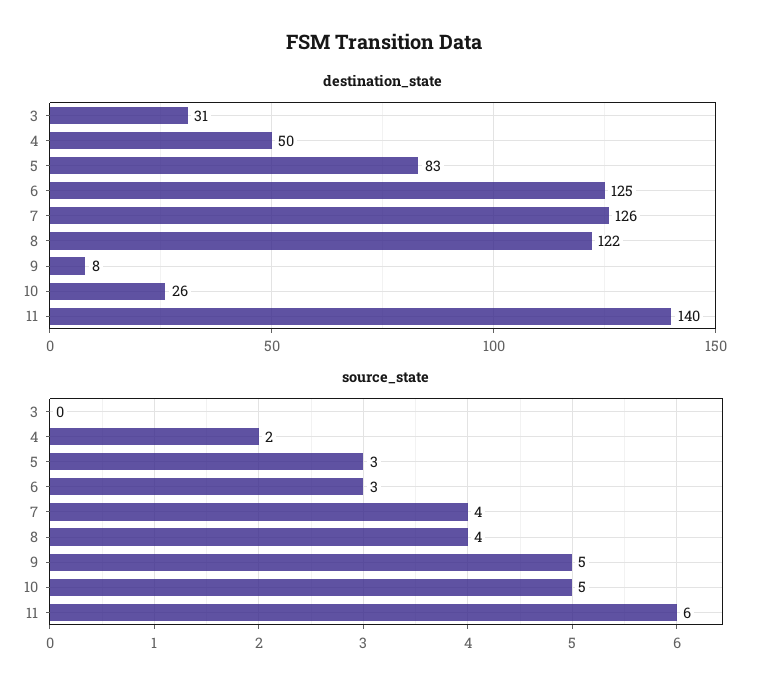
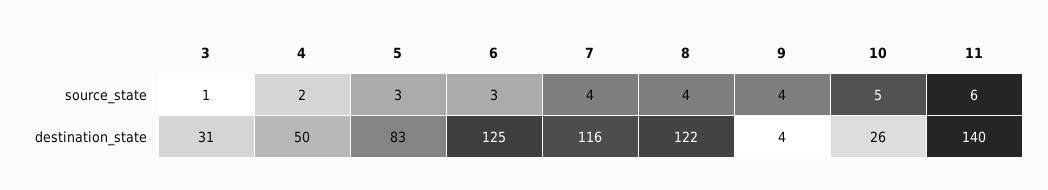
destination_state, 7: 126 -> 116
destination_state, 9: 8 -> 4
source_state, 3: 0 -> 1
source_state, 9: 5 -> 4

